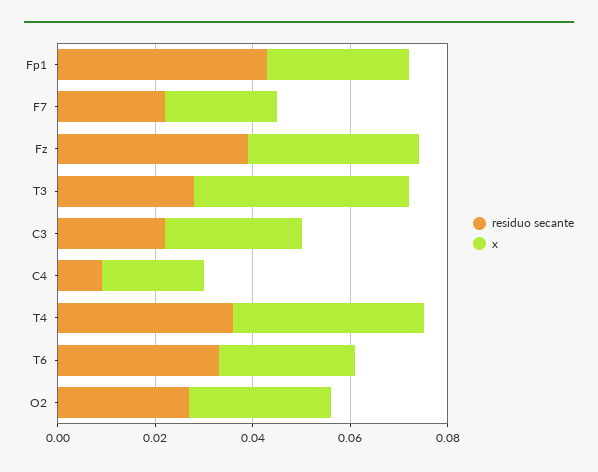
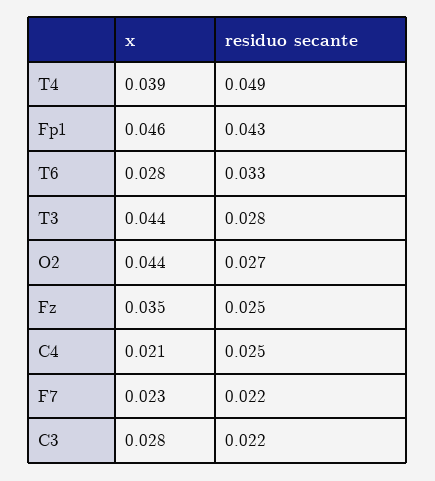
x, Fp1: 0.03 -> 0.046
residuo secante, Fz: 0.04 -> 0.025
residuo secante, C4: 0.01 -> 0.025
residuo secante, T4: 0.035 -> 0.049
x, O2: 0.03 -> 0.044

